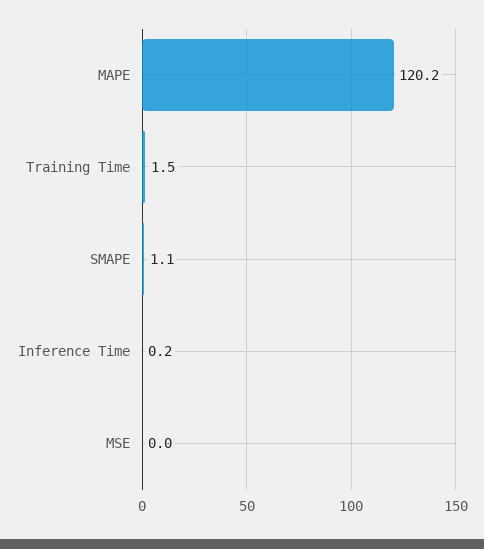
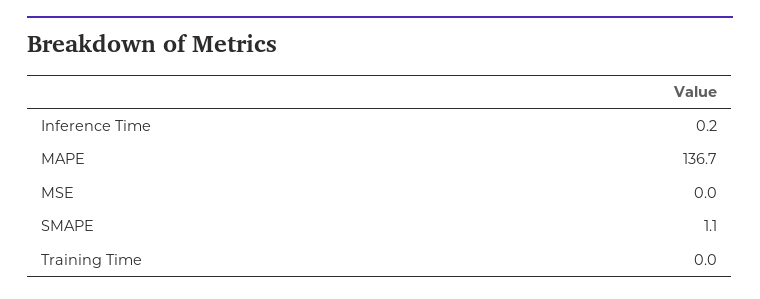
MAPE: 120.2 -> 136.7
Training Time: 1.5 -> 0

